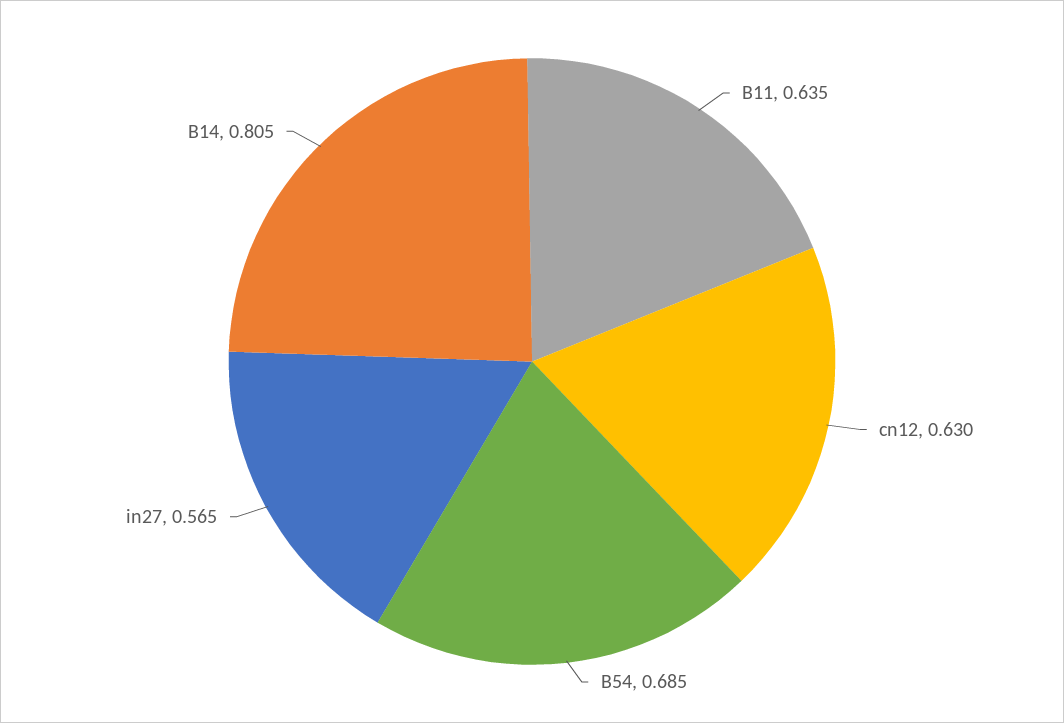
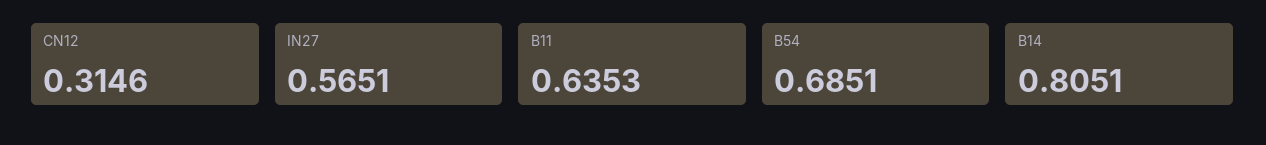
cn12: 0.63 -> 0.3146

